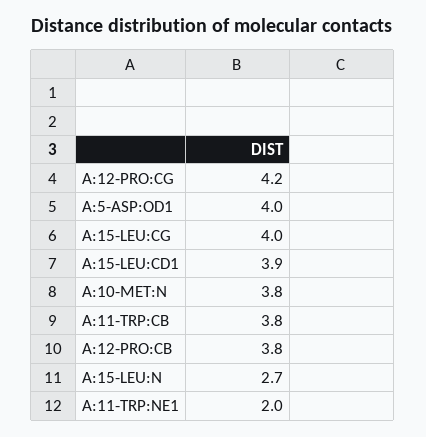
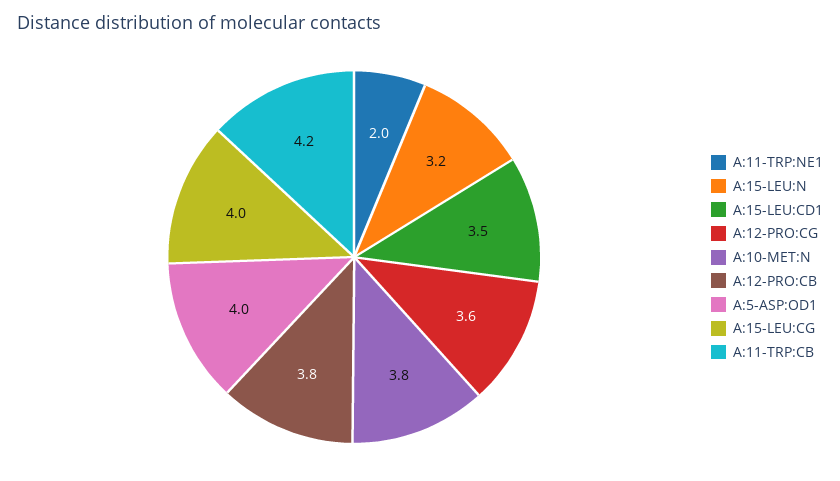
A:12-PRO:CG: 4.2 -> 3.6
A:15-LEU:CD1: 3.9 -> 3.5
A:11-TRP:CB: 3.8 -> 4.2
A:15-LEU:N: 2.7 -> 3.2

